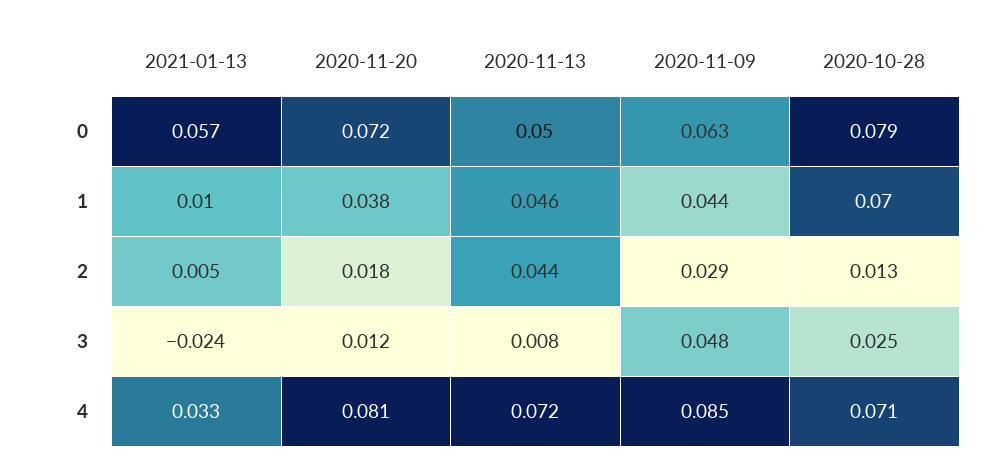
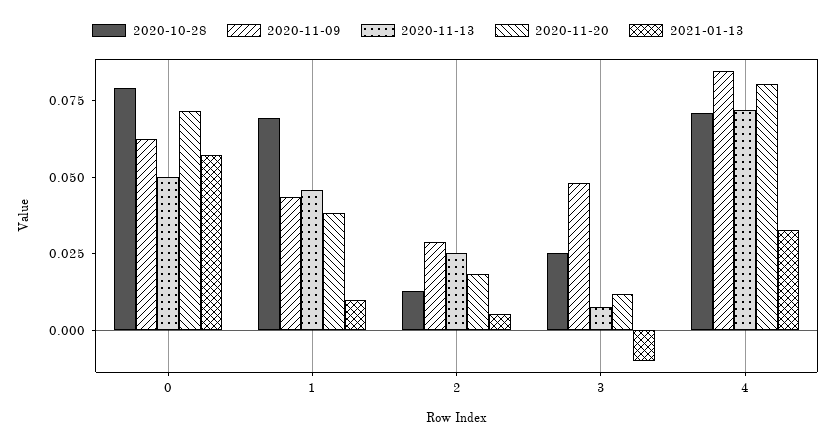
2020-11-13, 2: 0.044 -> 0.025
2021-01-13, 3: -0.024 -> -0.01

